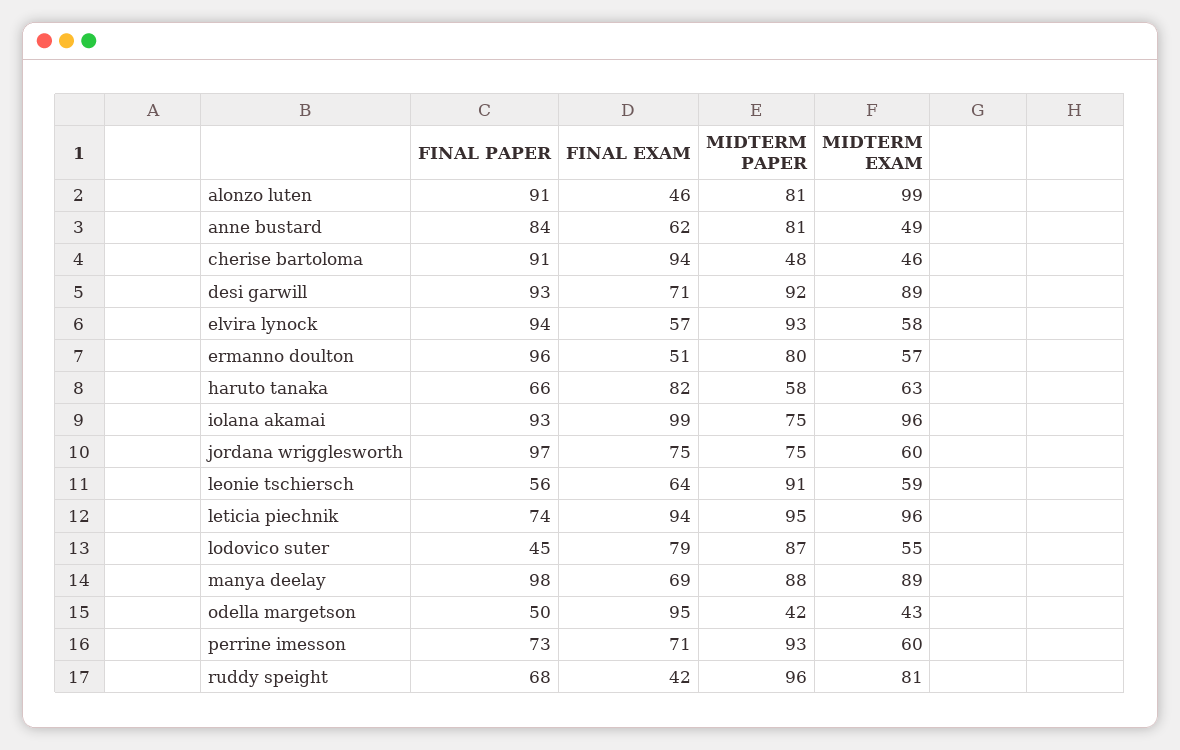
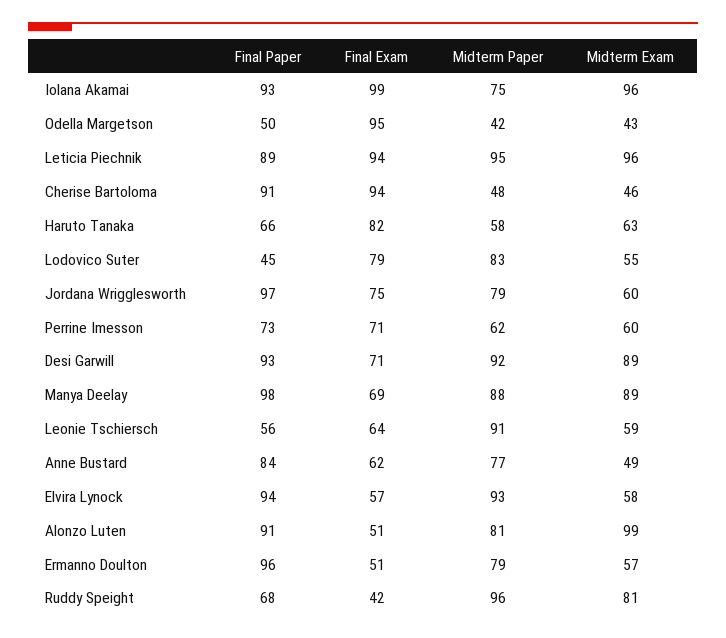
FINAL EXAM, alonzo luten: 46 -> 51
MIDTERM PAPER, anne bustard: 81 -> 77
MIDTERM PAPER, ermanno doulton: 80 -> 79
MIDTERM PAPER, jordana wrigglesworth: 75 -> 79
FINAL PAPER, leticia piechnik: 74 -> 89
MIDTERM PAPER, lodovico suter: 87 -> 83
MIDTERM PAPER, perrine imesson: 93 -> 62

